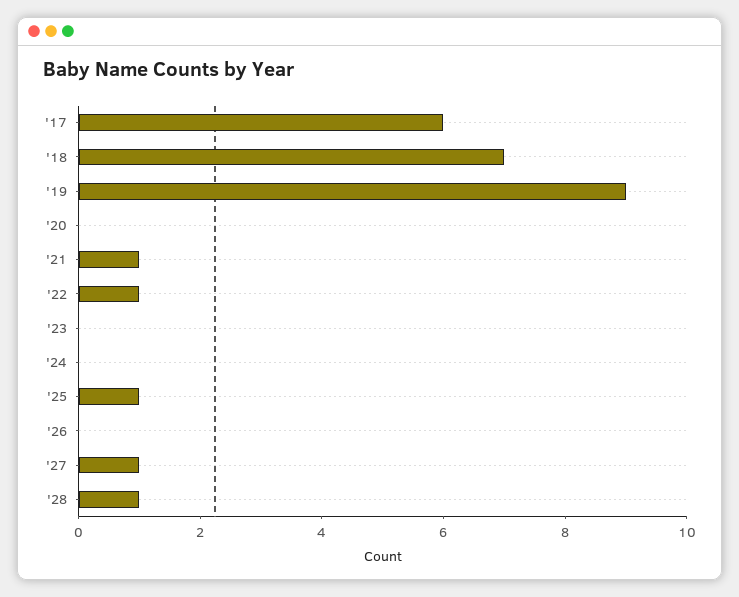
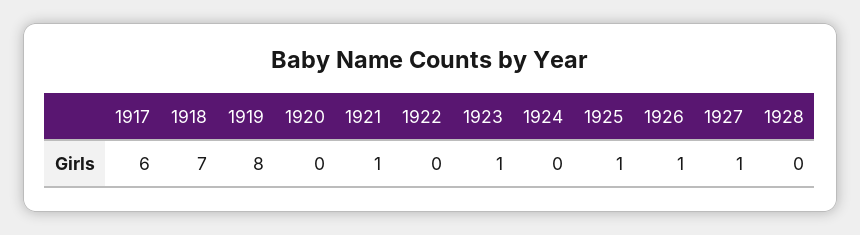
'19: 9 -> 8
'22: 1 -> 0
'23: 0 -> 1
'26: 0 -> 1
'28: 1 -> 0

